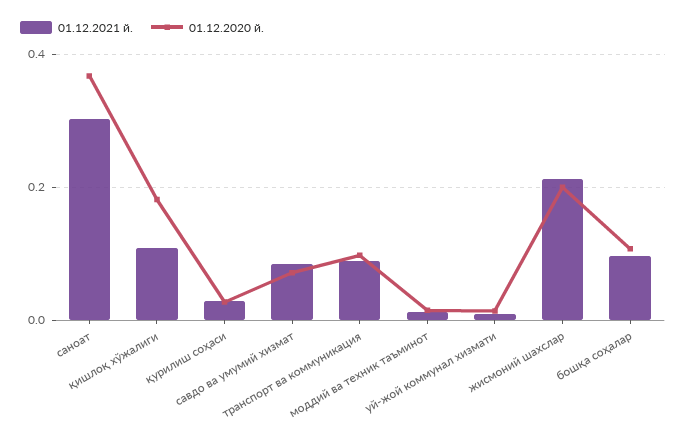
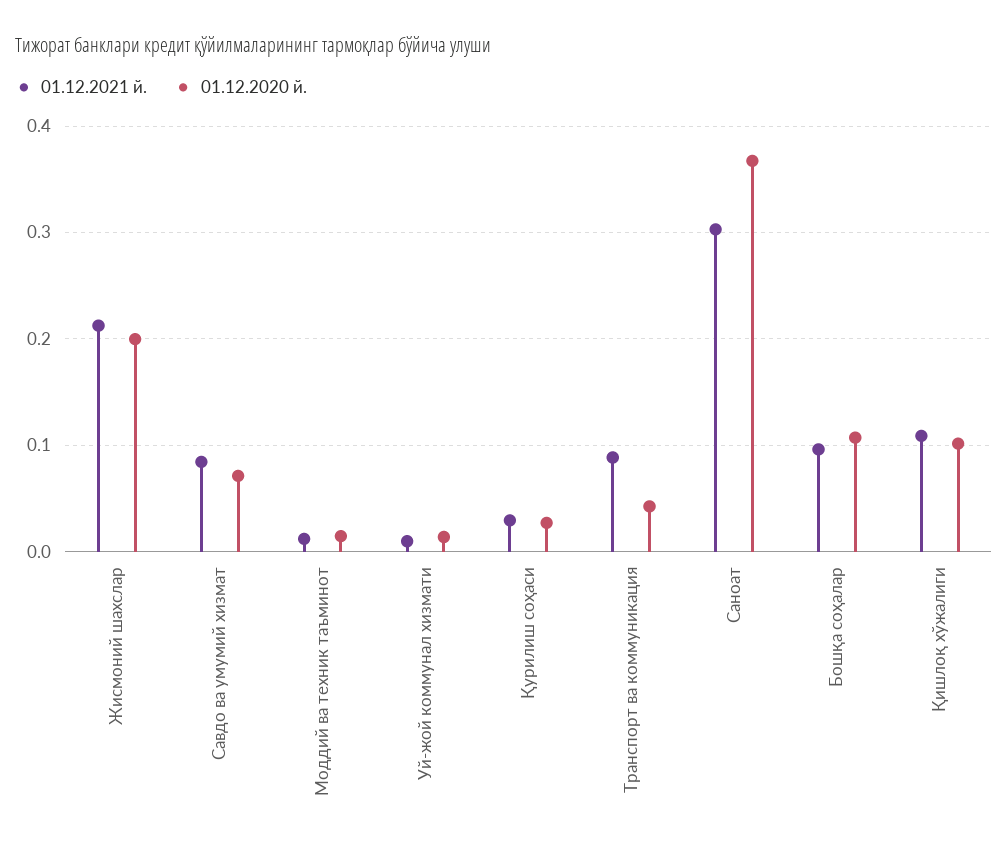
01.12.2020 й., қишлоқ хўжалиги: 0.18 -> 0.1
01.12.2020 й., транспорт ва коммуникация: 0.1 -> 0.04

